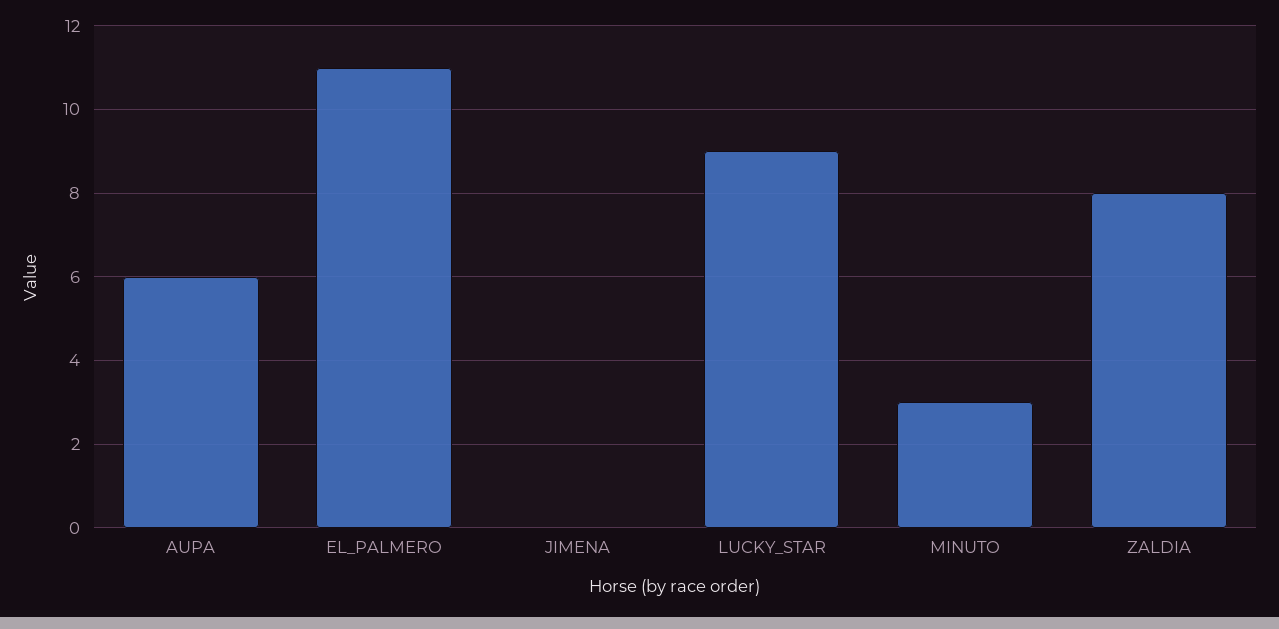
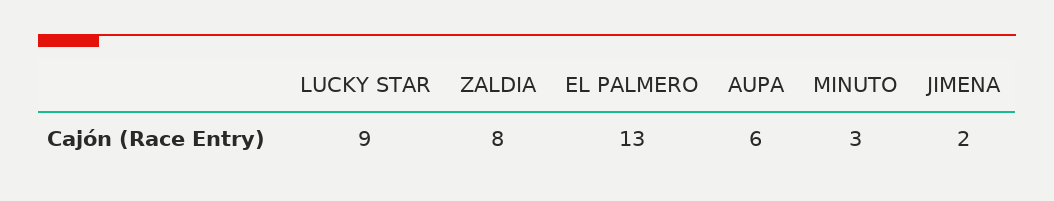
EL_PALMERO: 11 -> 13
JIMENA: 0 -> 2

